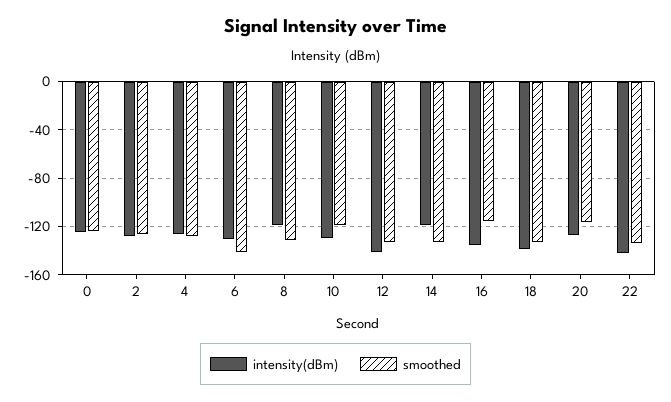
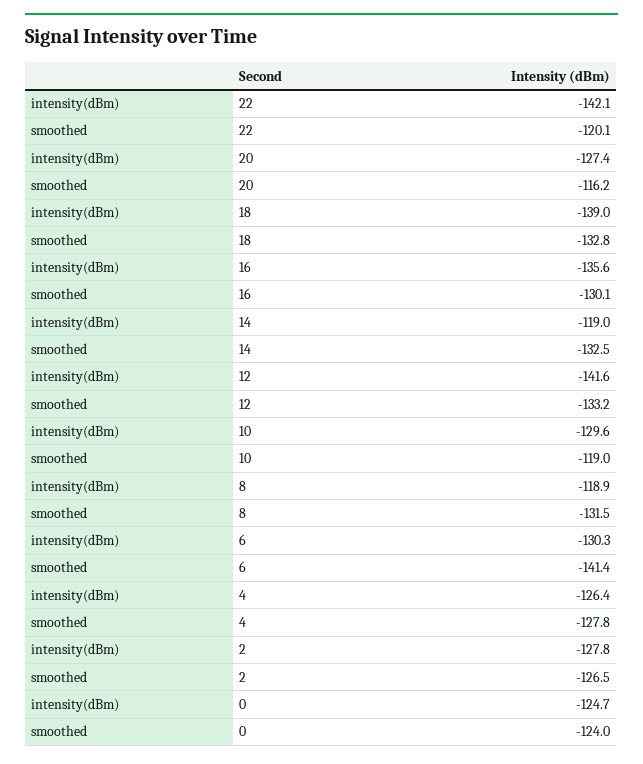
smoothed, 16: -115 -> -130.1
smoothed, 22: -135 -> -120.1

